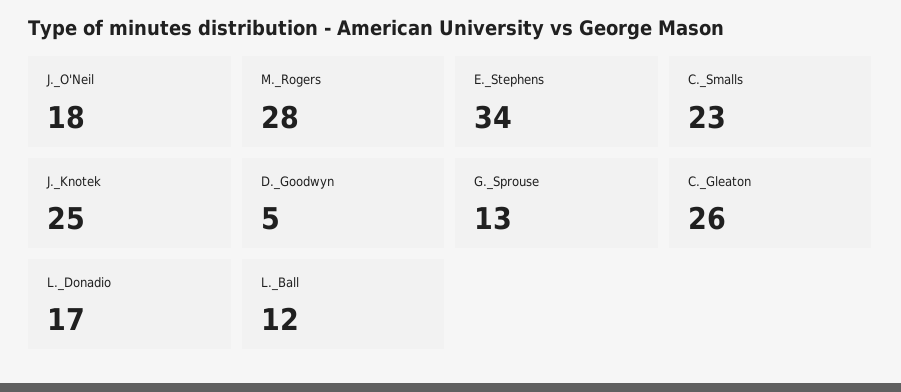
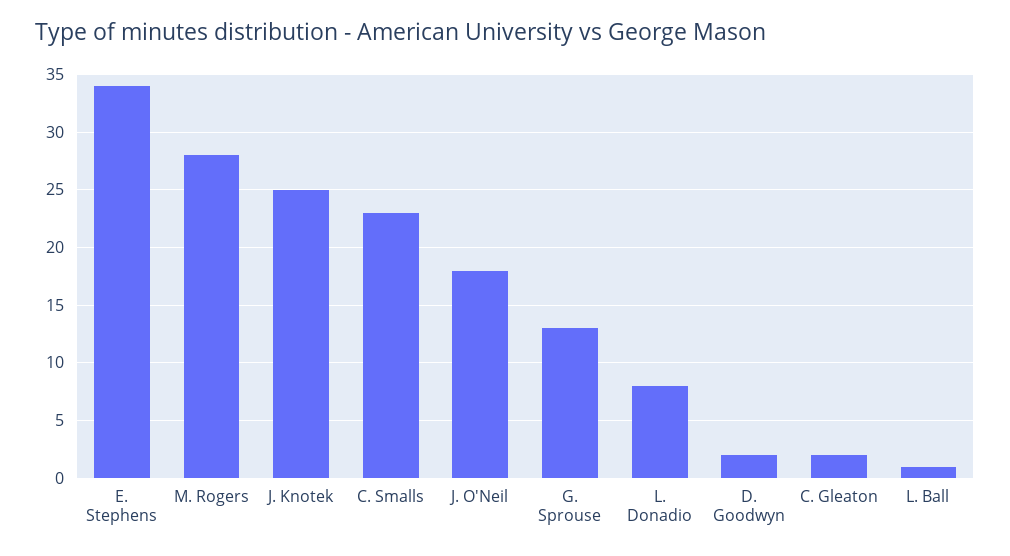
D._Goodwyn: 5 -> 2
C._Gleaton: 26 -> 2
L._Donadio: 17 -> 8
L._Ball: 12 -> 1

